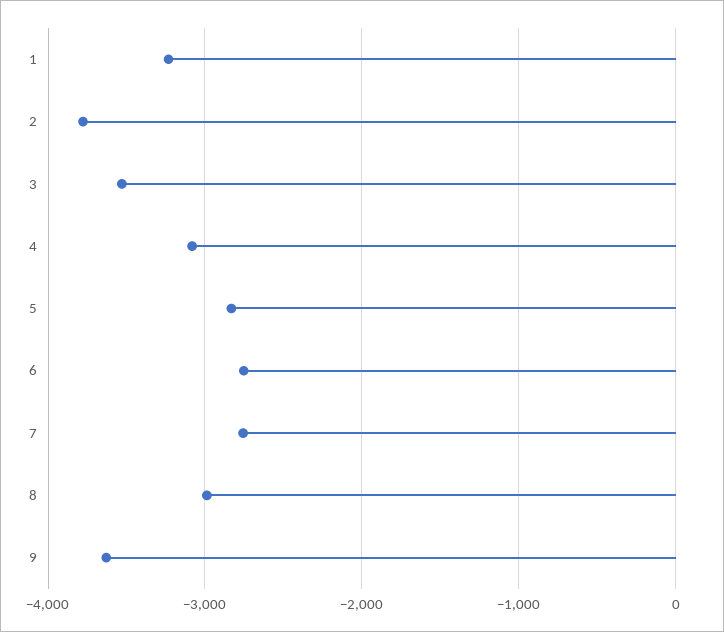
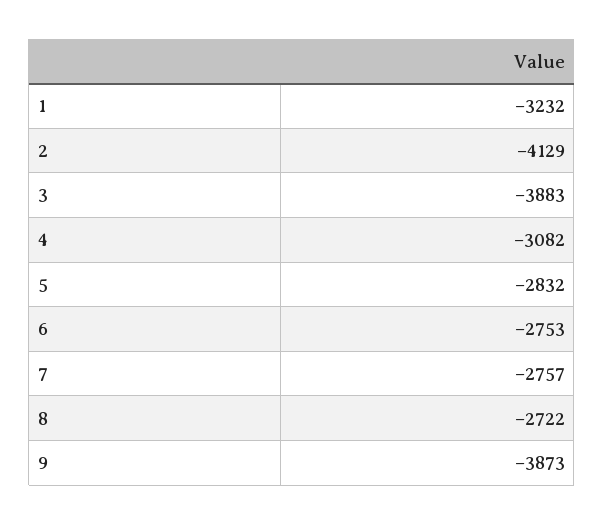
2: -3800 -> -4129
3: -3500 -> -3883
8: -3000 -> -2722
9: -3600 -> -3873

